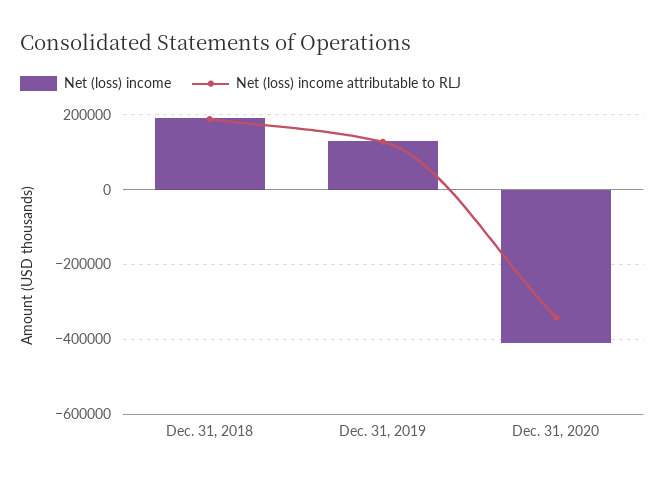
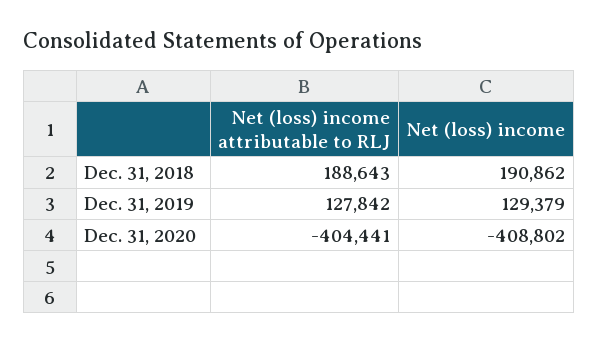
Net (loss) income attributable to RLJ, Dec. 31, 2020: -340000 -> -404441

